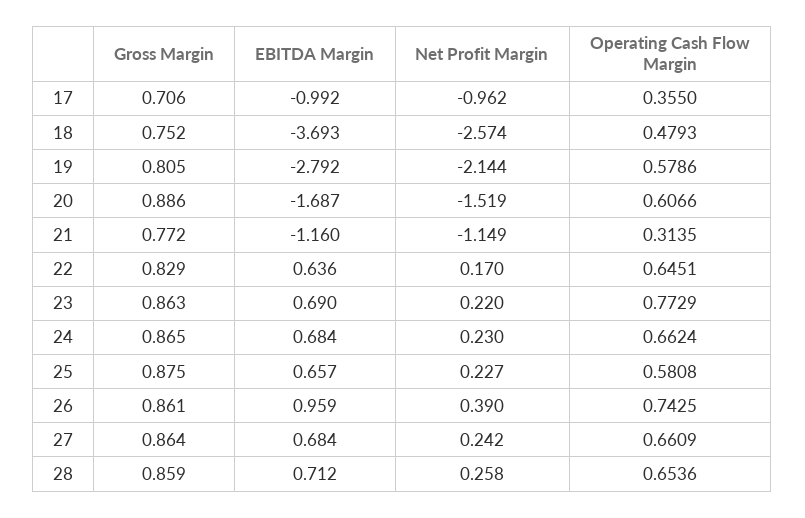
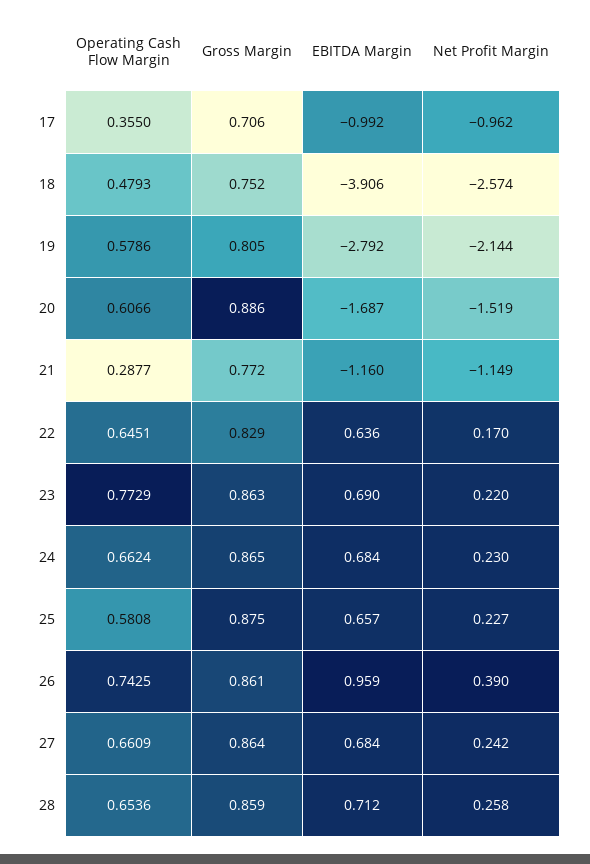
EBITDA Margin, 18: -3.693 -> -3.906
Operating Cash Flow Margin, 21: 0.3135 -> 0.2877

